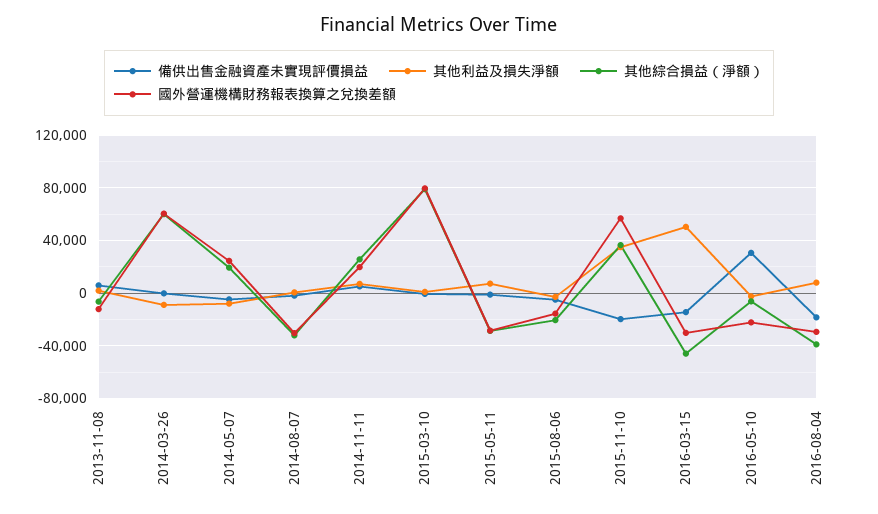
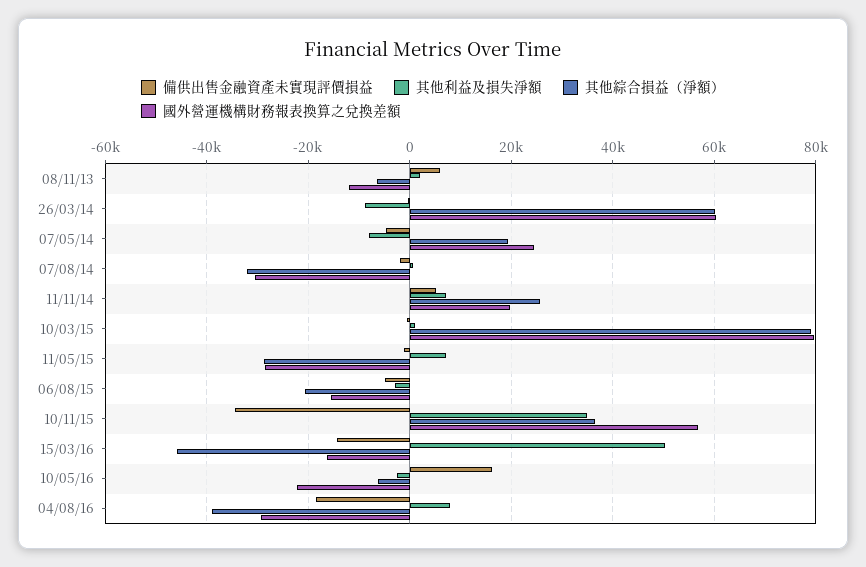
備供出售金融資產未實現評價損益, 2015-11-10: -20000 -> -34000
國外營運機構財務報表換算之兌換差額, 2016-03-15: -30000 -> -16000
備供出售金融資產未實現評價損益, 2016-05-10: 30000 -> 16000

